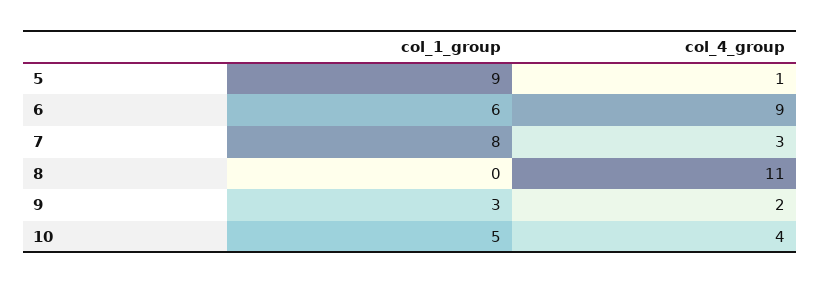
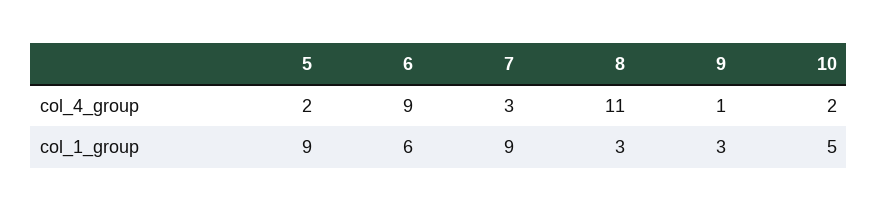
col_4_group, 5: 1 -> 2
col_1_group, 7: 8 -> 9
col_1_group, 8: 0 -> 3
col_4_group, 9: 2 -> 1
col_4_group, 10: 4 -> 2

